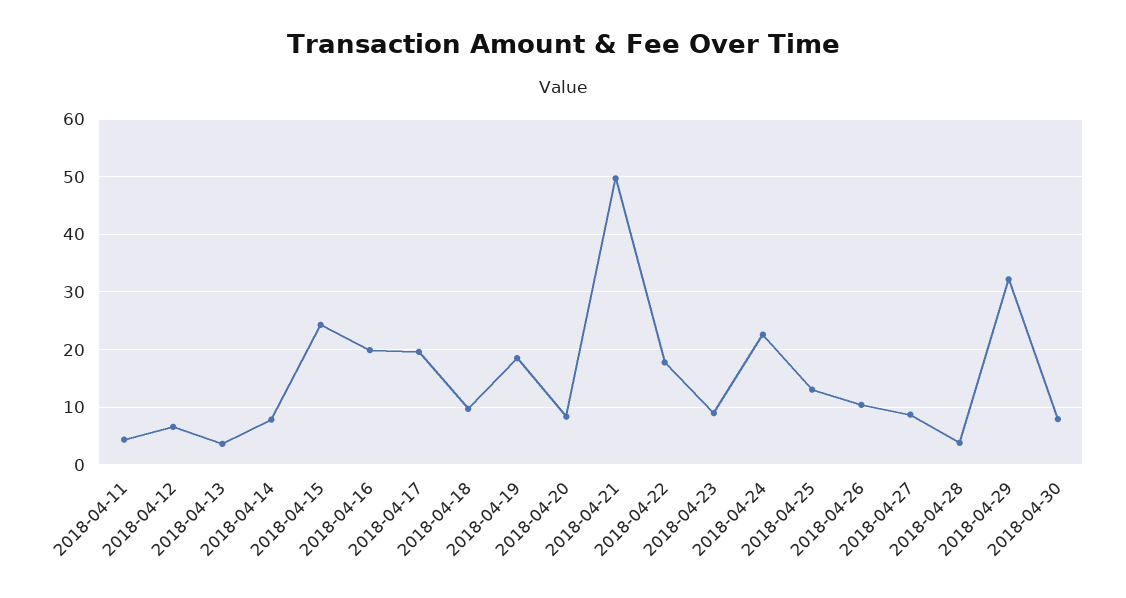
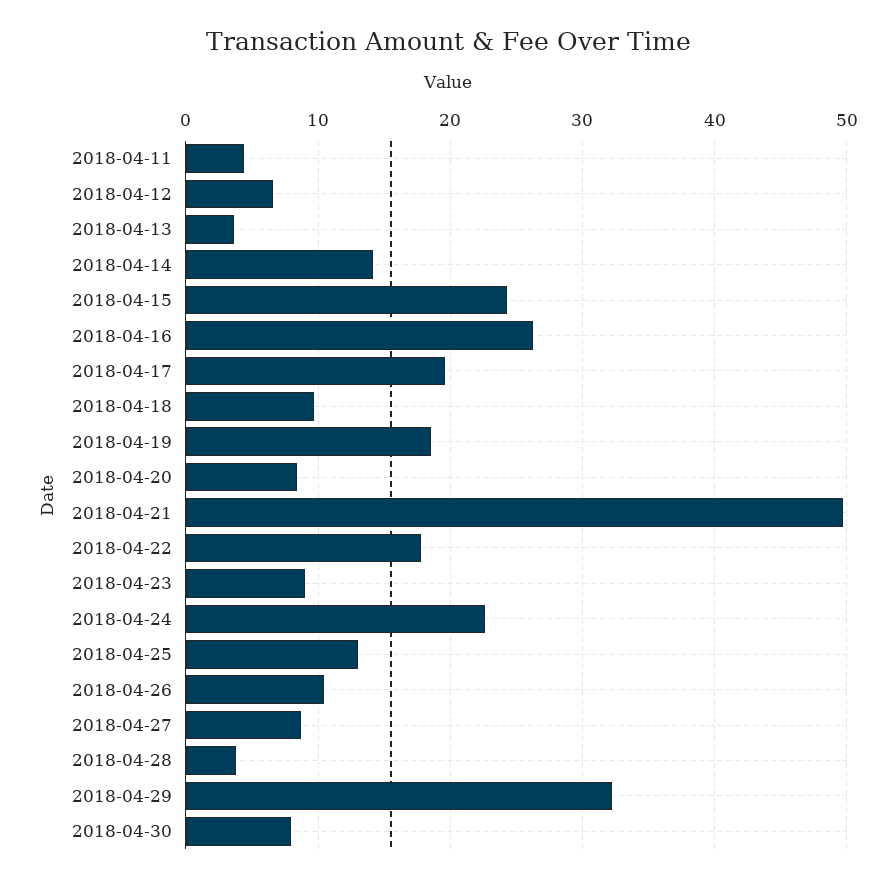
2018-04-14: 8 -> 14
2018-04-16: 20 -> 26

